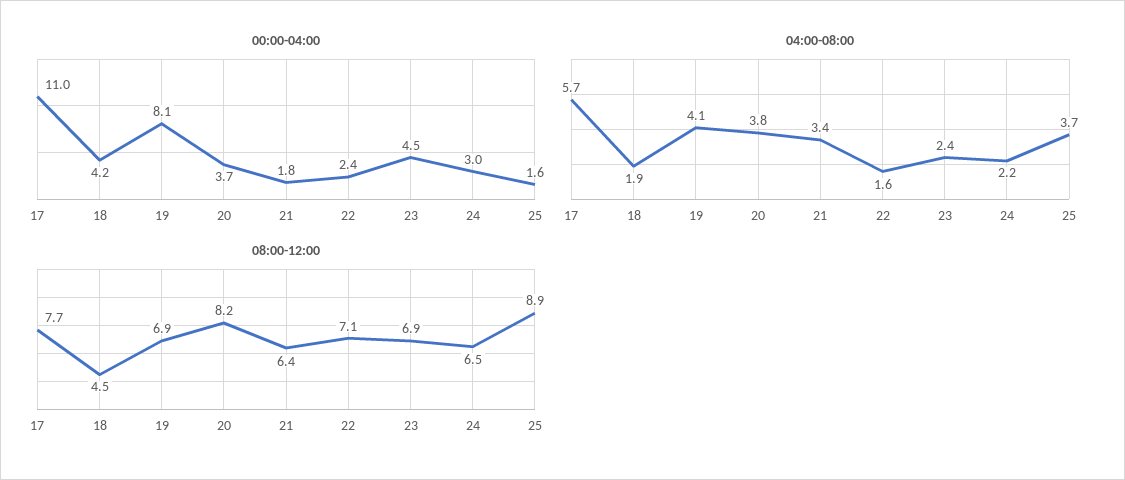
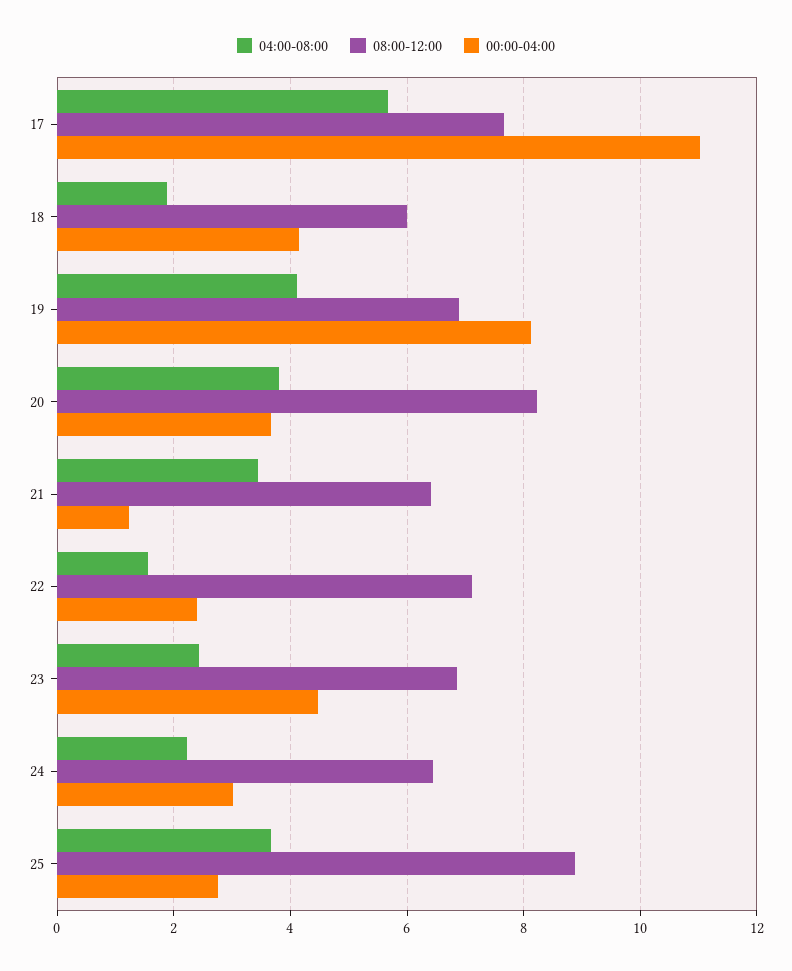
00:00-04:00, 21: 1.8 -> 1.2
00:00-04:00, 25: 1.6 -> 2.8
08:00-12:00, 18: 4.5 -> 6

